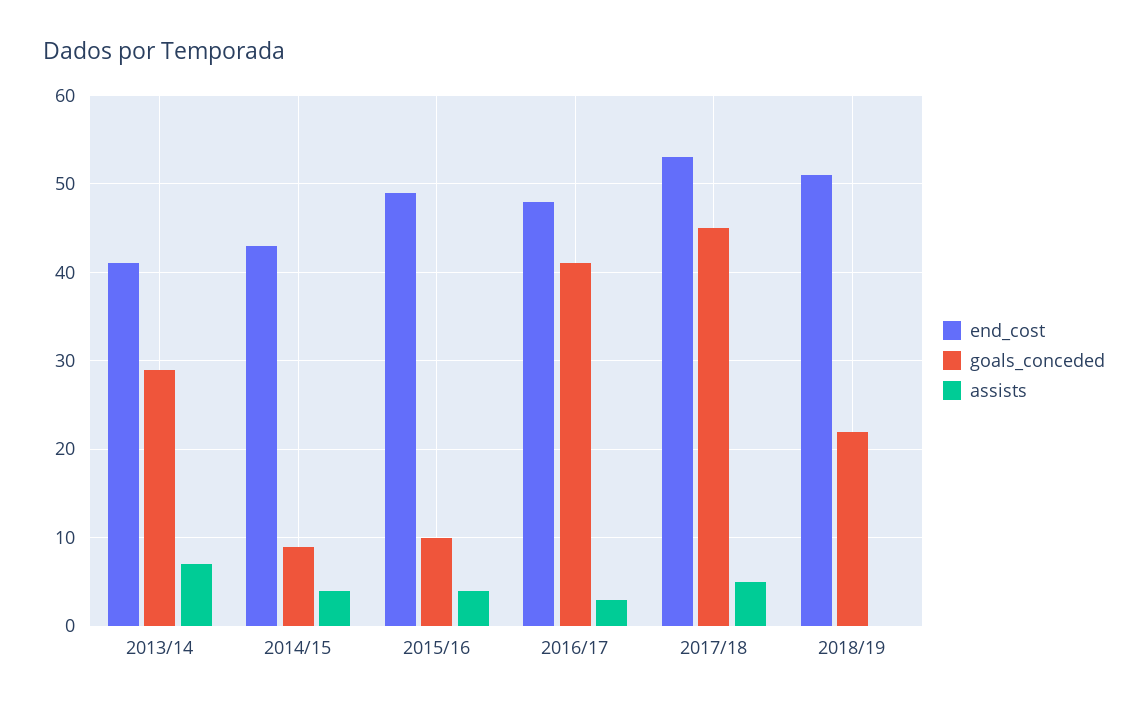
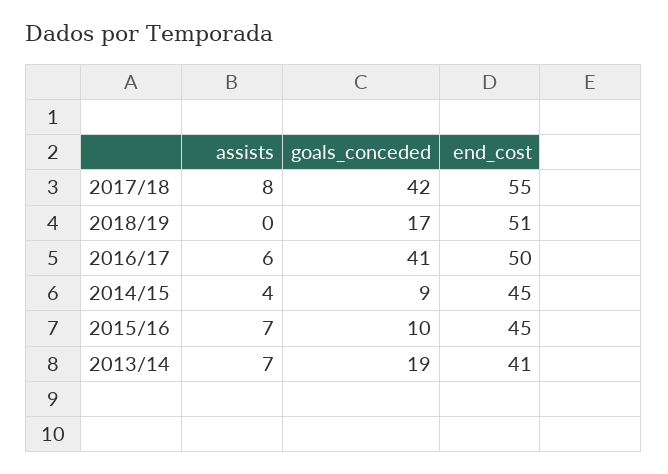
goals_conceded, 2013/14: 29 -> 19
end_cost, 2014/15: 43 -> 45
end_cost, 2015/16: 49 -> 45
assists, 2015/16: 4 -> 7
end_cost, 2016/17: 48 -> 50
assists, 2016/17: 3 -> 6
end_cost, 2017/18: 53 -> 55
goals_conceded, 2017/18: 45 -> 42
assists, 2017/18: 5 -> 8
goals_conceded, 2018/19: 22 -> 17

